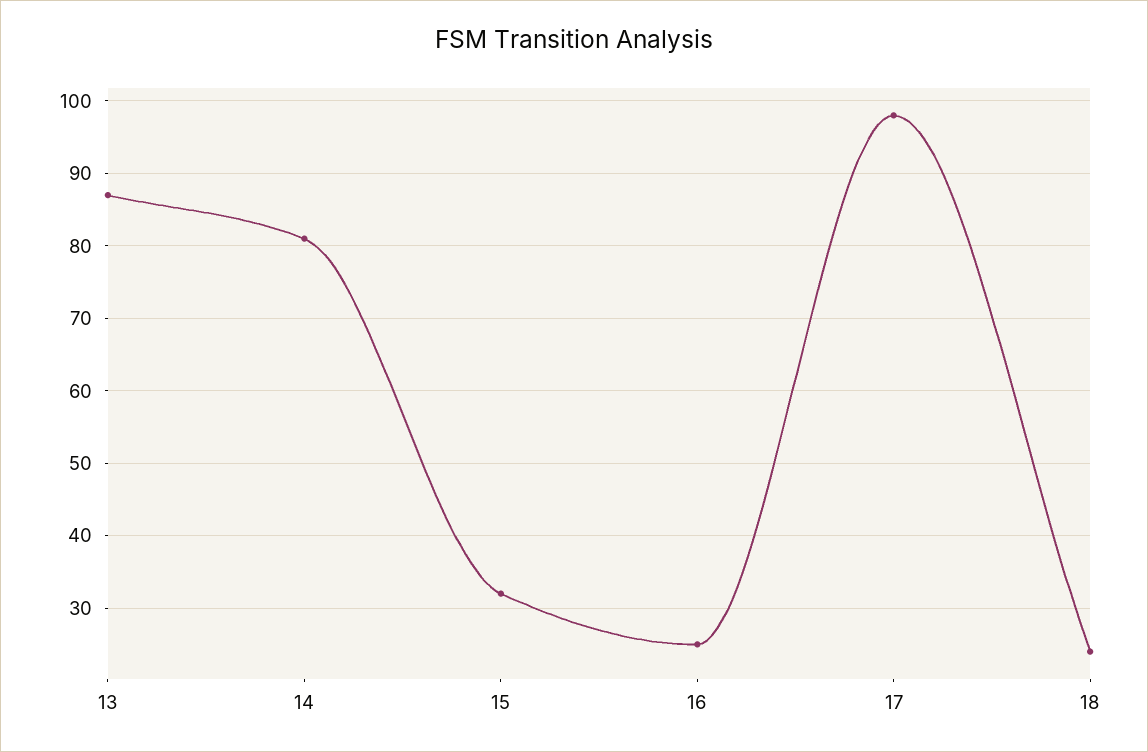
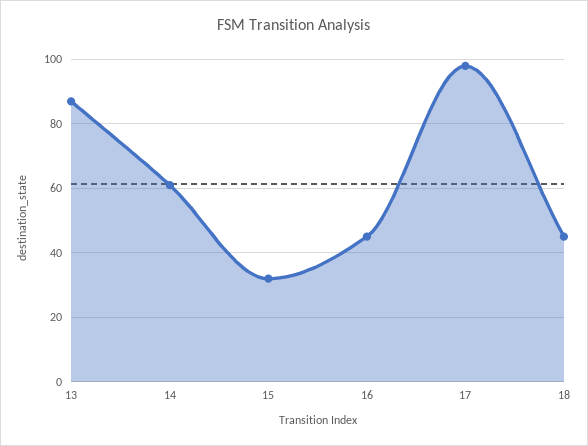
14: 81 -> 60
16: 25 -> 45
18: 24 -> 45

